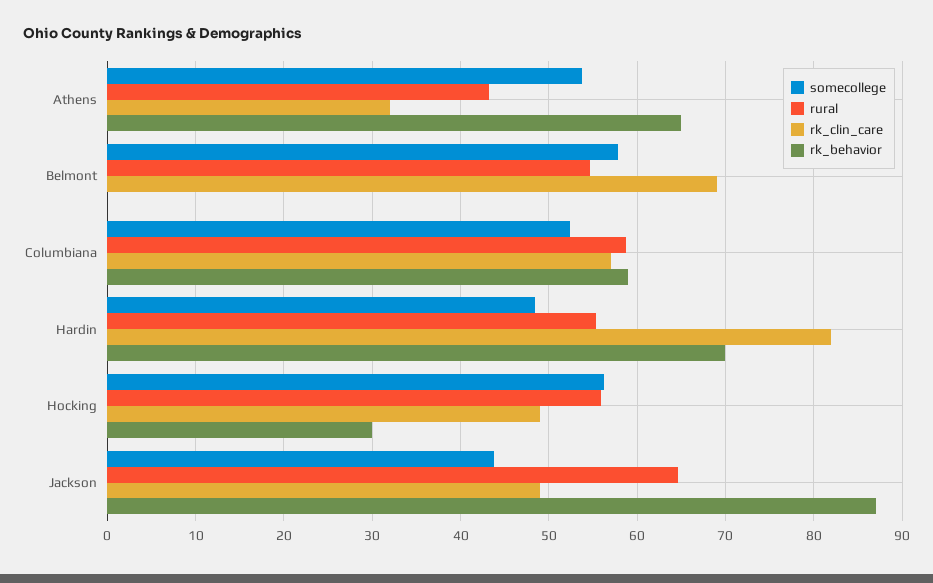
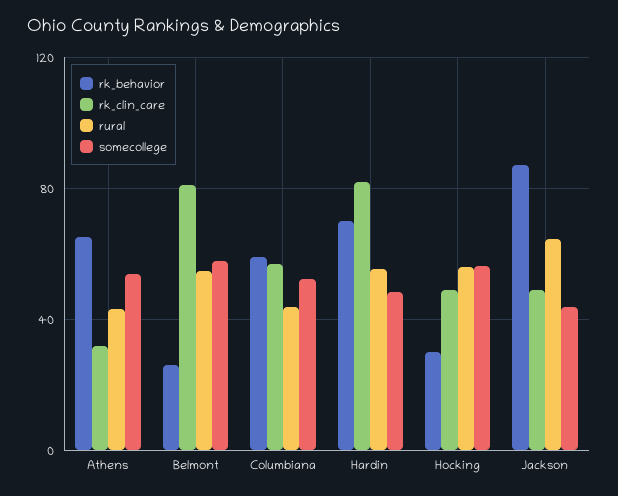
rk_clin_care, Belmont: 69 -> 80
rk_behavior, Belmont: 0 -> 25
rural, Columbiana: 59 -> 45

